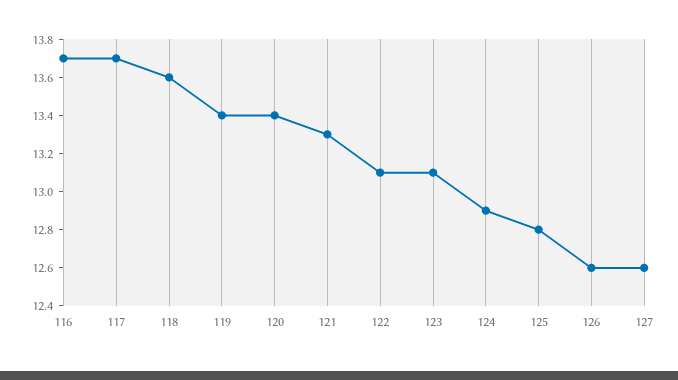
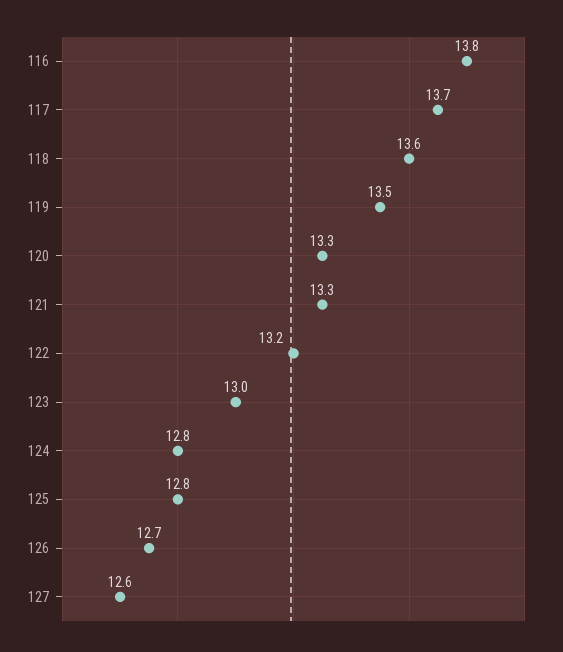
116: 13.7 -> 13.8
119: 13.4 -> 13.5
120: 13.4 -> 13.3
122: 13.1 -> 13.2
123: 13.1 -> 13
124: 12.9 -> 12.8
126: 12.6 -> 12.7

